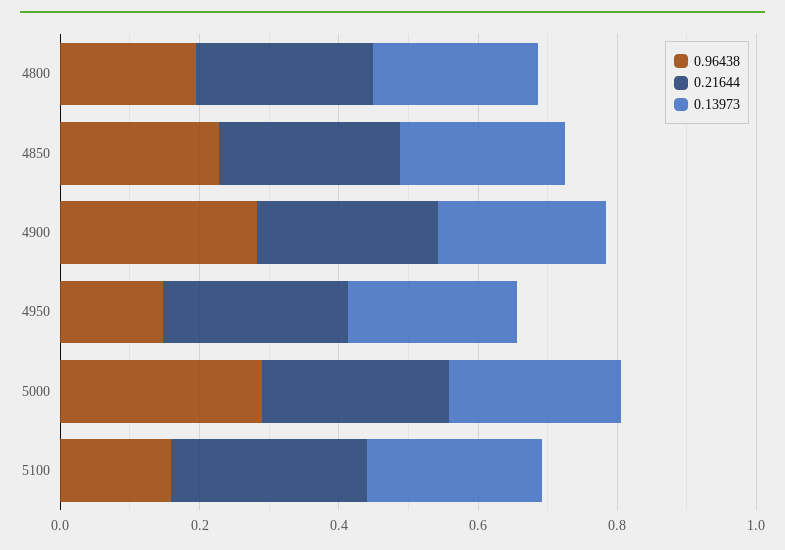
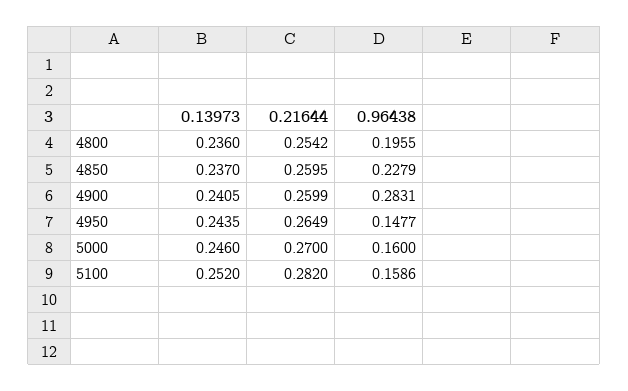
0.96438, 5000: 0.3 -> 0.16

